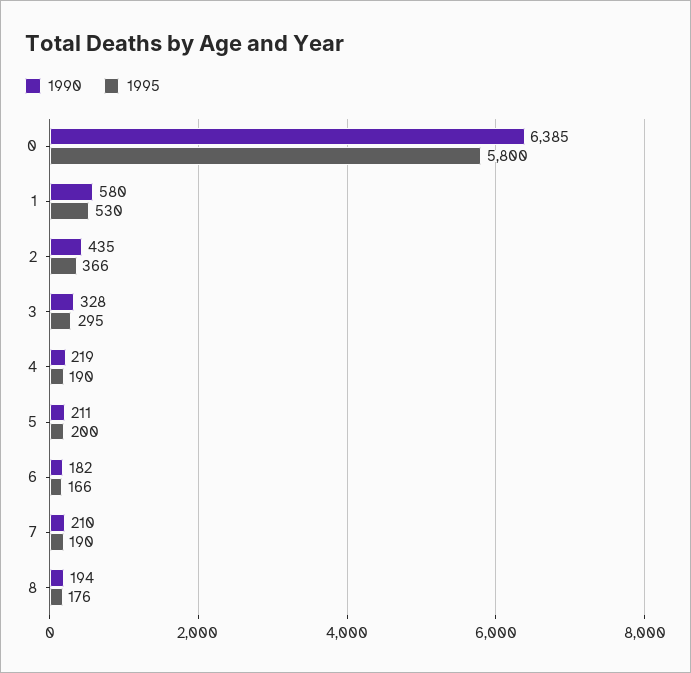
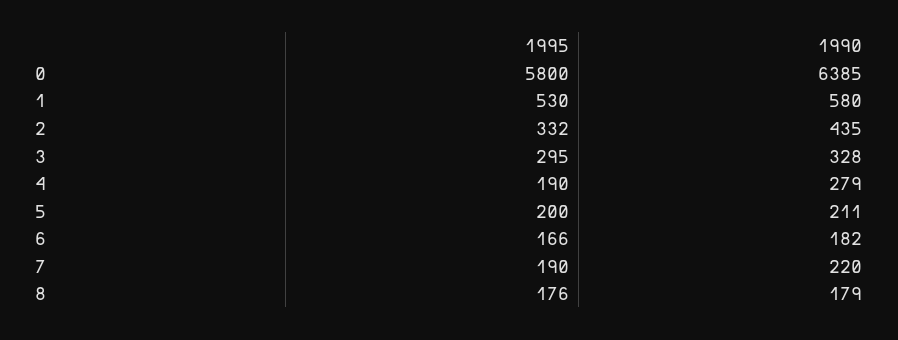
1995, 2: 366 -> 332
1990, 4: 219 -> 279
1990, 7: 210 -> 220
1990, 8: 194 -> 179

